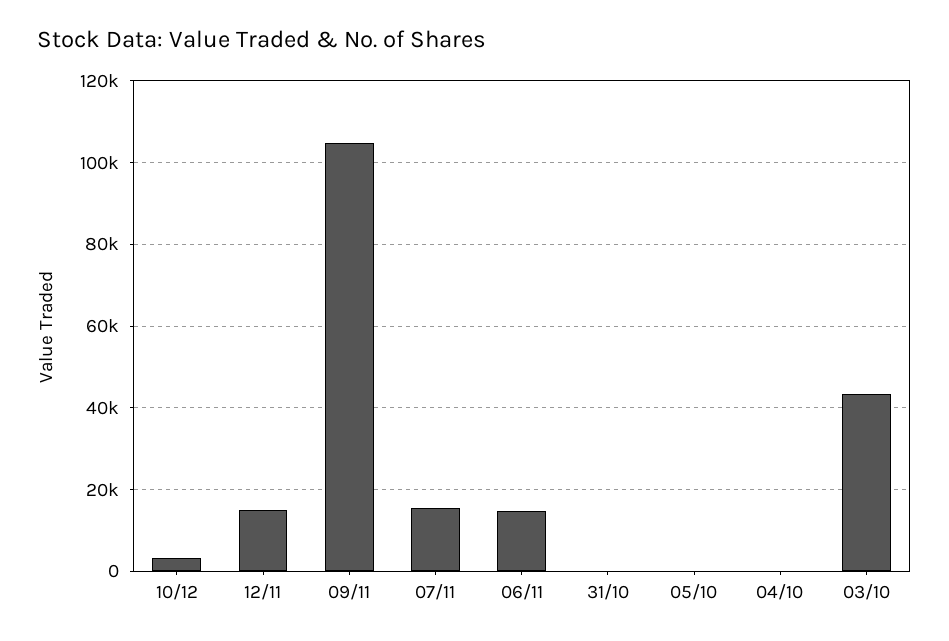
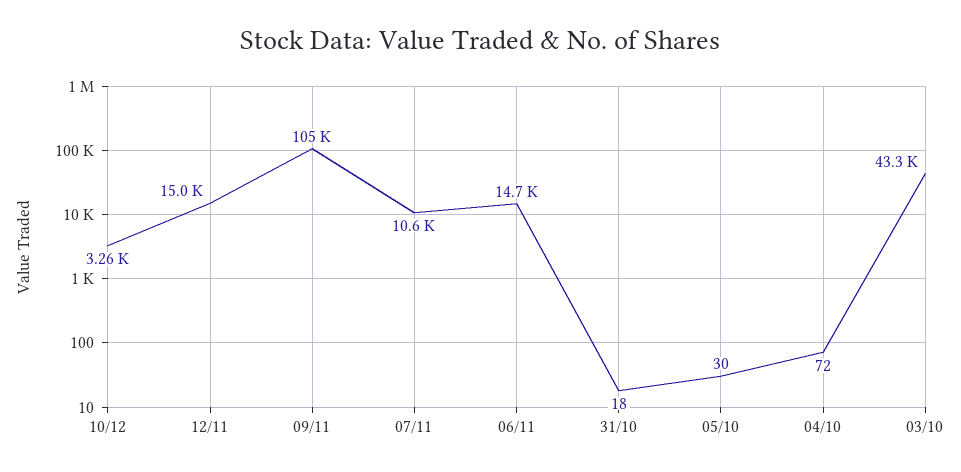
07/11: 16000 -> 10600

